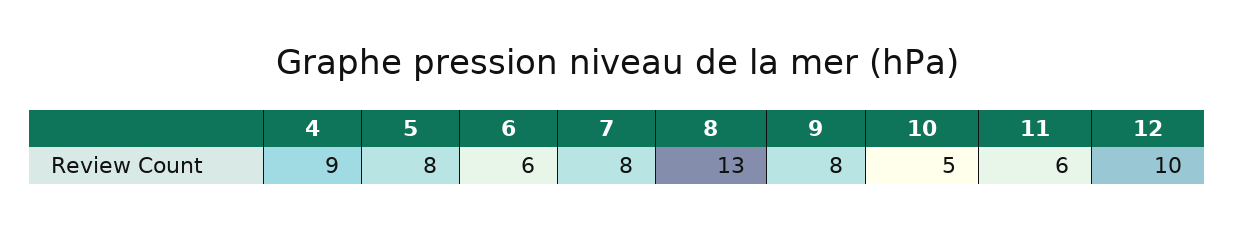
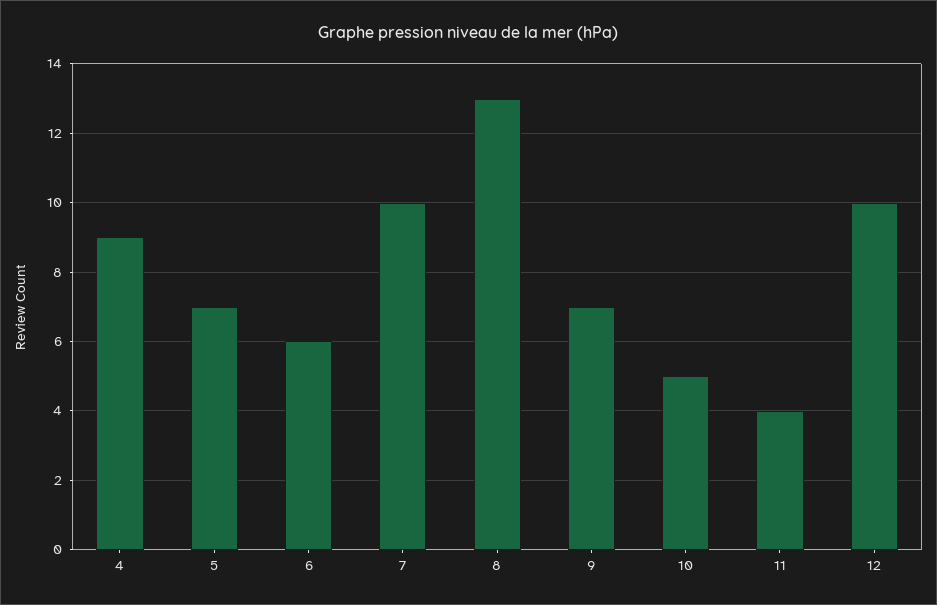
5: 8 -> 7
7: 8 -> 10
9: 8 -> 7
11: 6 -> 4

